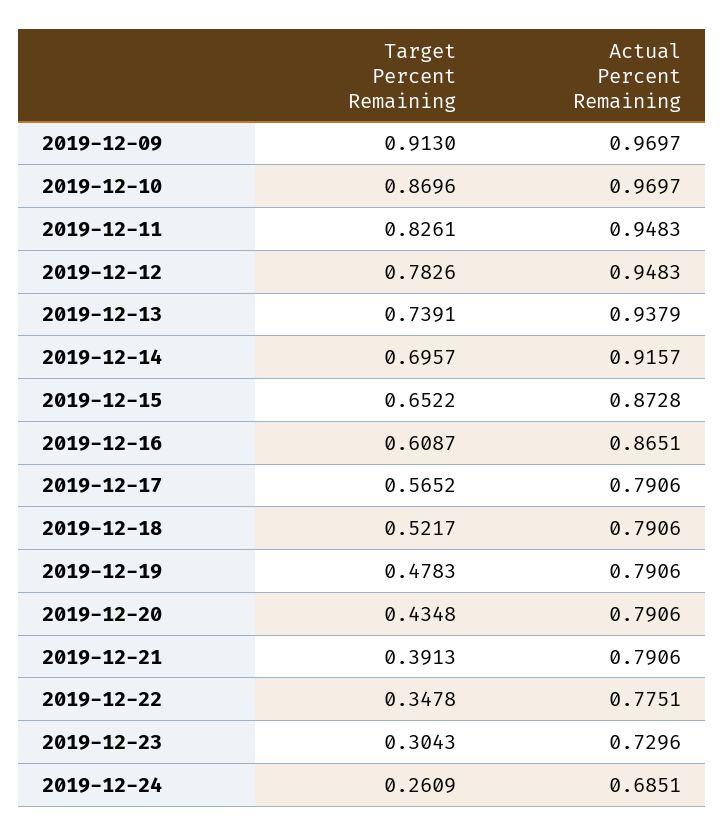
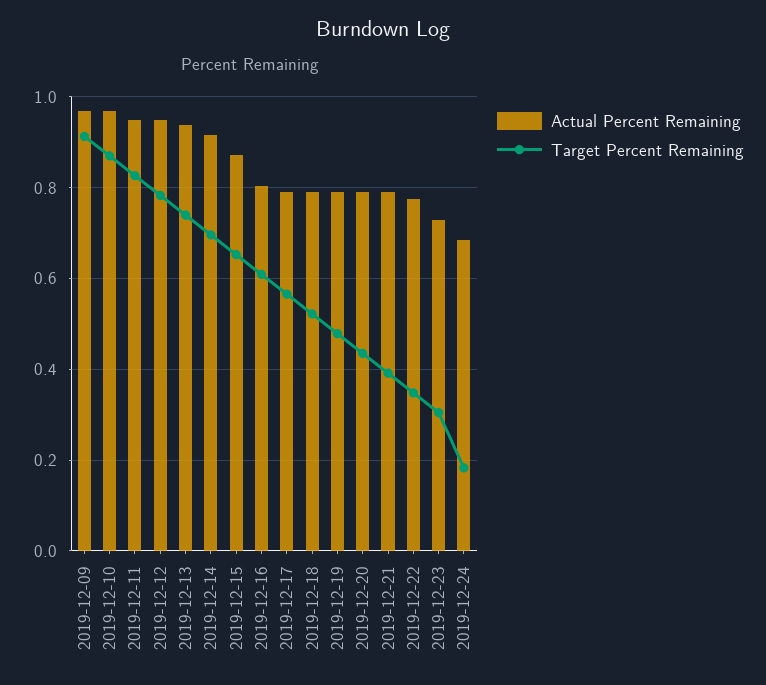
Actual Percent Remaining, 2019-12-16: 0.8651 -> 0.8
Target Percent Remaining, 2019-12-24: 0.2609 -> 0.18

